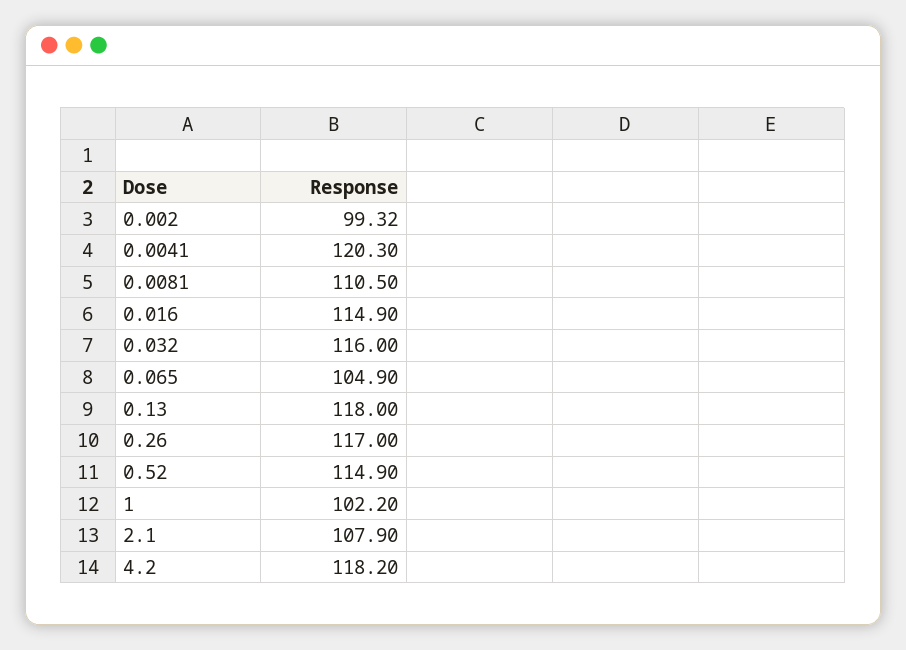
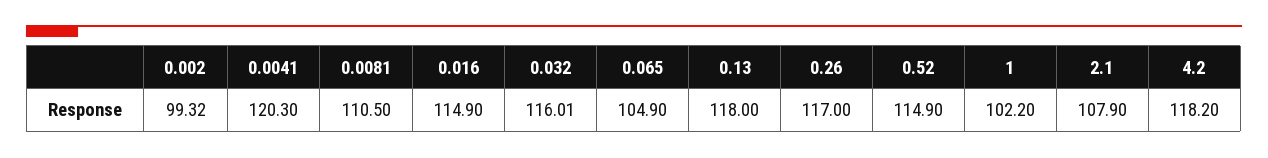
0.032: 116 -> 116.01

